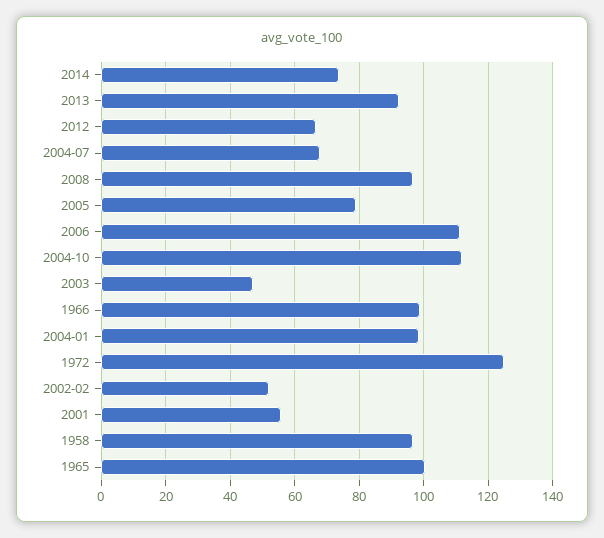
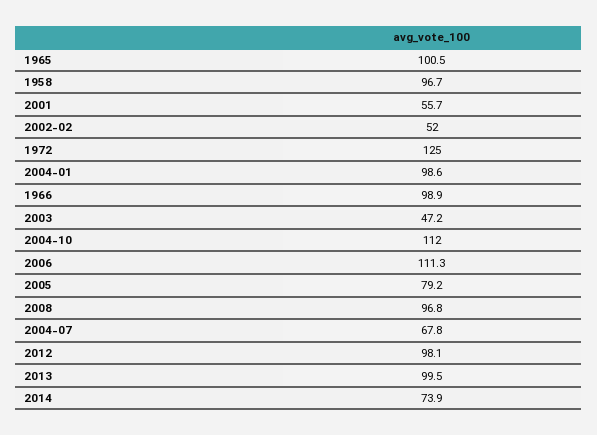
2013: 92 -> 99.5
2012: 66 -> 98.1

